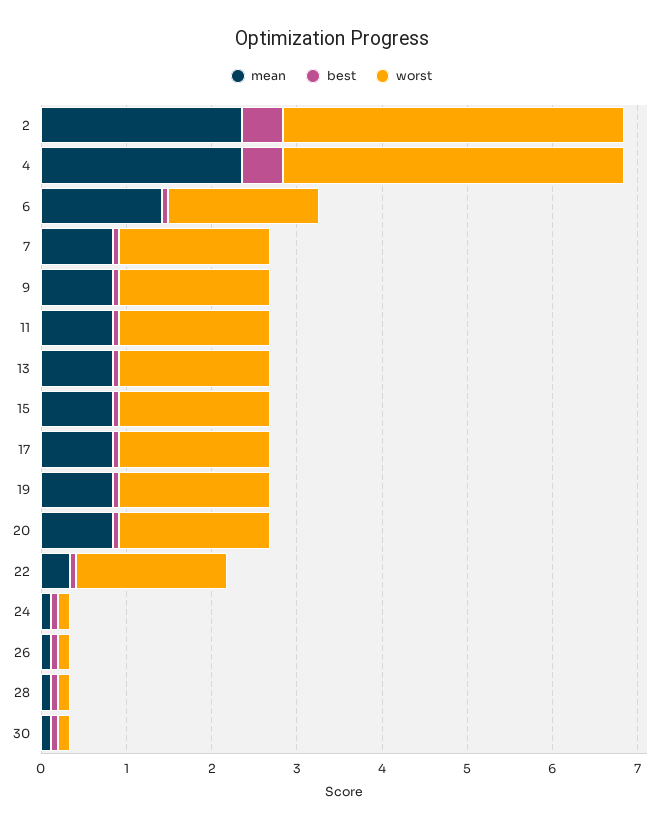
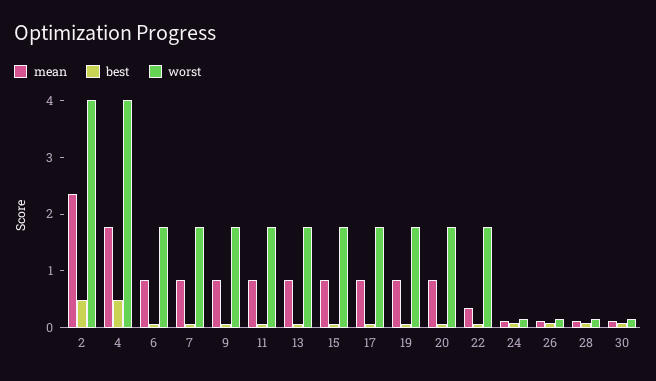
mean, 4: 2.4 -> 1.8
mean, 6: 1.4 -> 0.8

